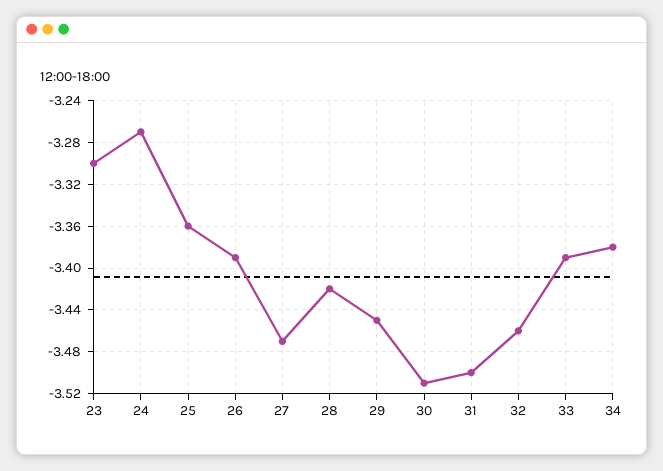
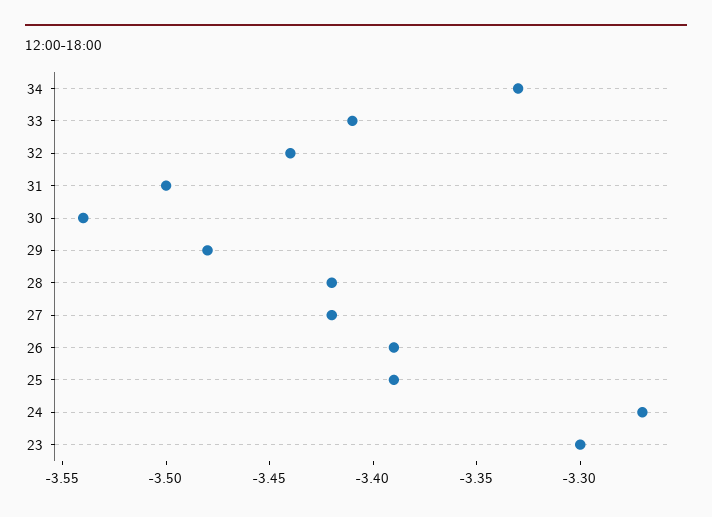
25: -3.36 -> -3.39
27: -3.47 -> -3.42
29: -3.45 -> -3.48
30: -3.51 -> -3.54
32: -3.46 -> -3.44
33: -3.39 -> -3.41
34: -3.38 -> -3.33

